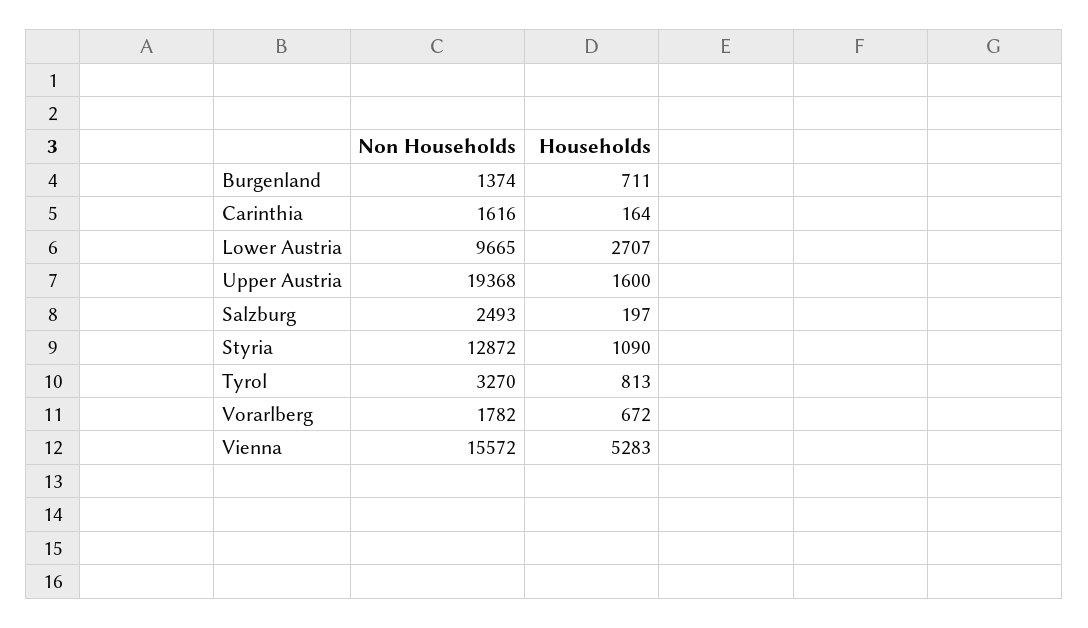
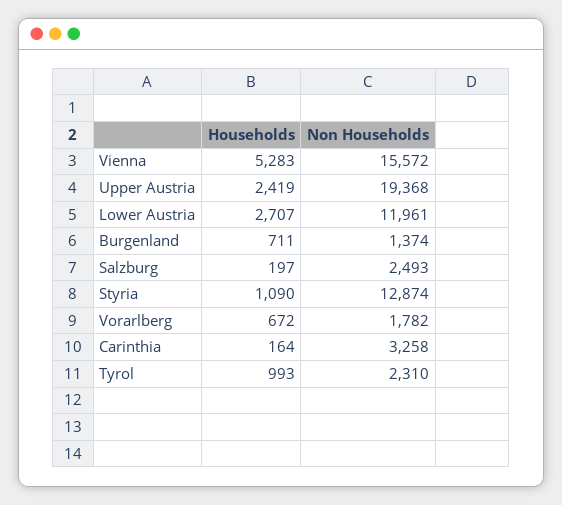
Non Households, Carinthia: 1616 -> 3258
Non Households, Lower Austria: 9665 -> 11961
Households, Upper Austria: 1600 -> 2419
Non Households, Styria: 12872 -> 12874
Non Households, Tyrol: 3270 -> 2310
Households, Tyrol: 813 -> 993

